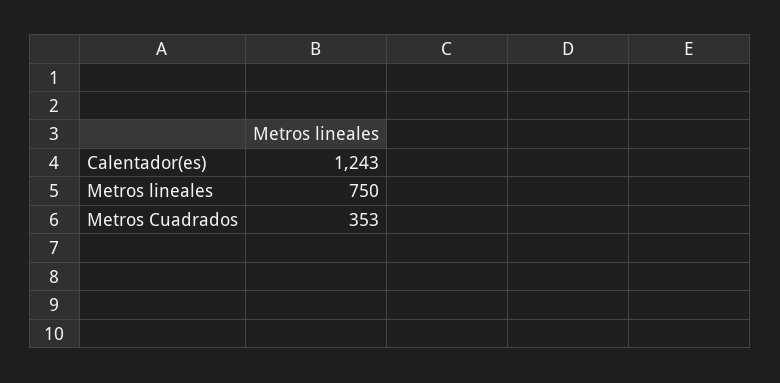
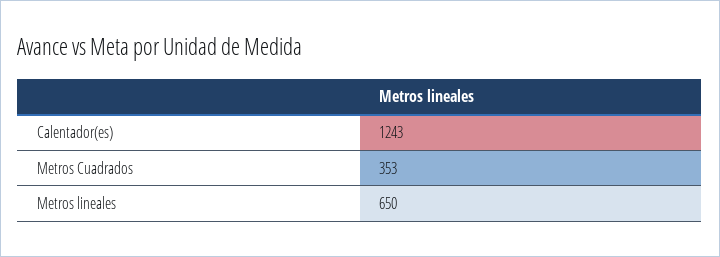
Metros lineales: 750 -> 650

